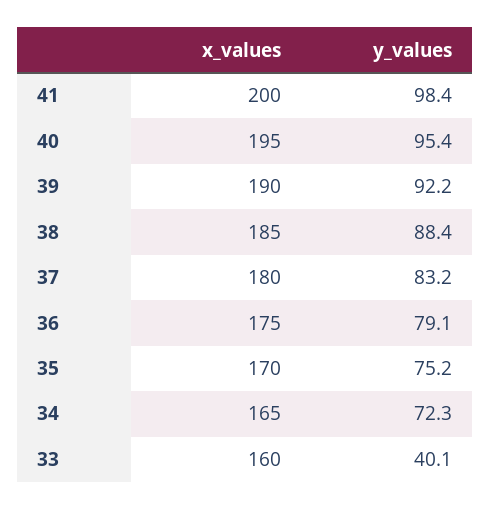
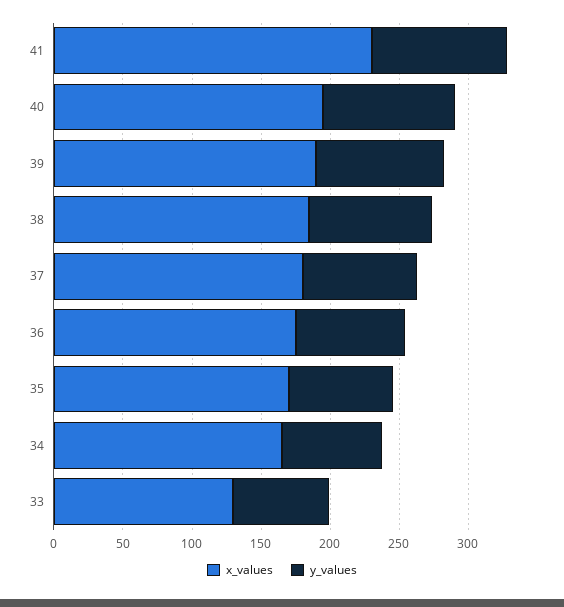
x_values, 41: 200 -> 230
x_values, 33: 160 -> 130
y_values, 33: 40.1 -> 70

